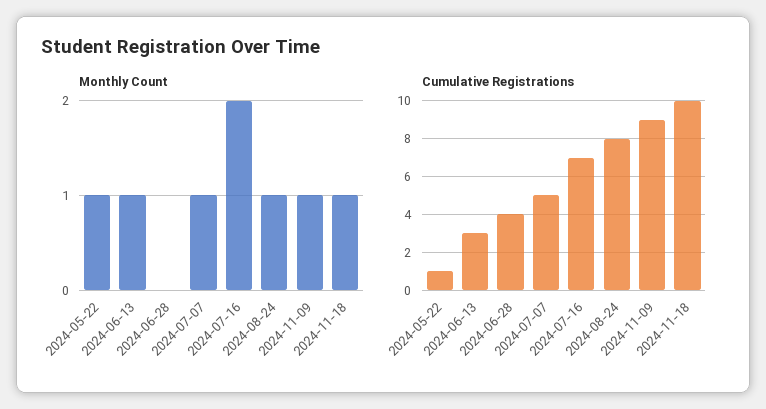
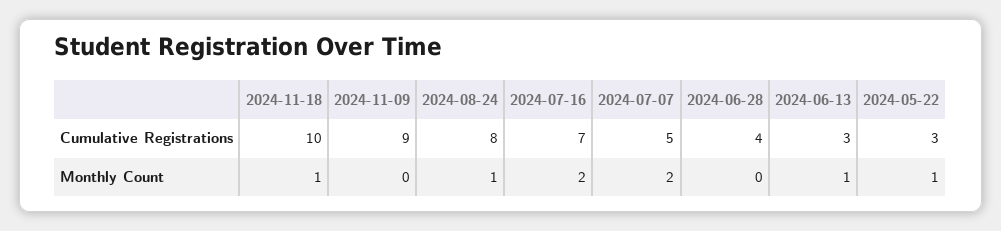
Monthly Count, 2024-07-07: 1 -> 2
Monthly Count, 2024-11-09: 1 -> 0
Cumulative Registrations, 2024-05-22: 1 -> 3

